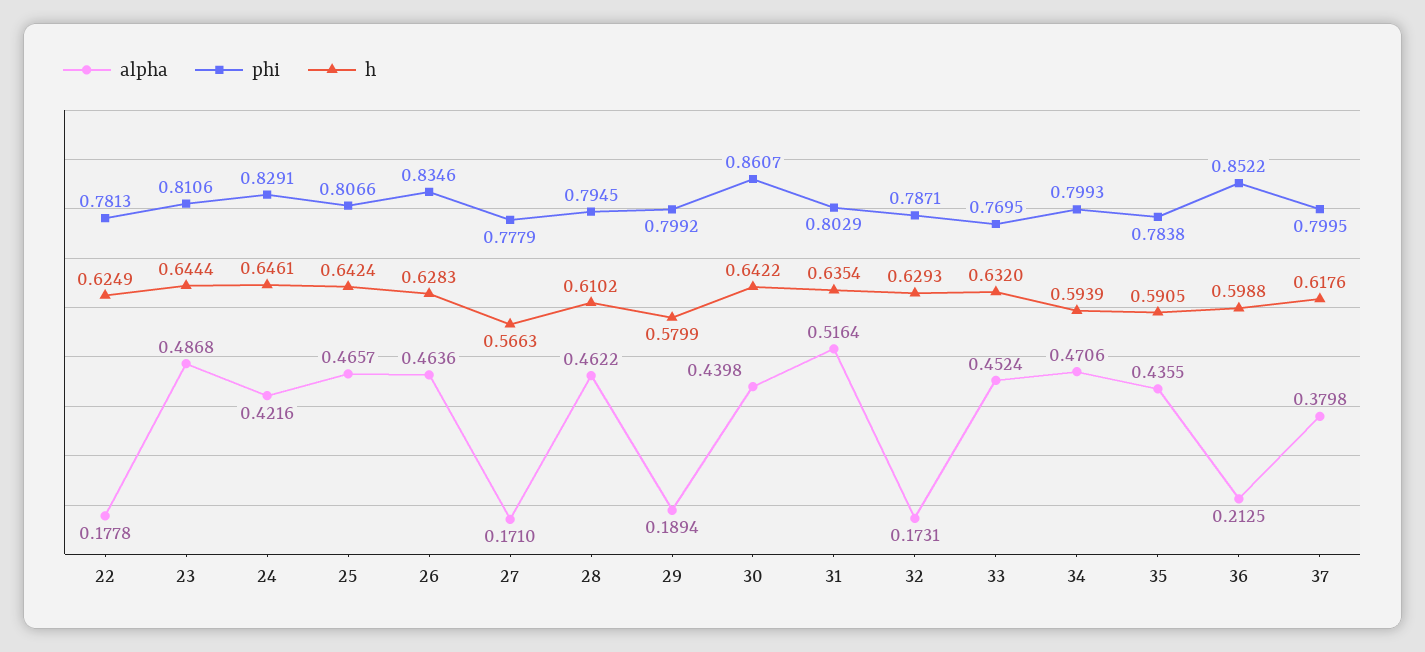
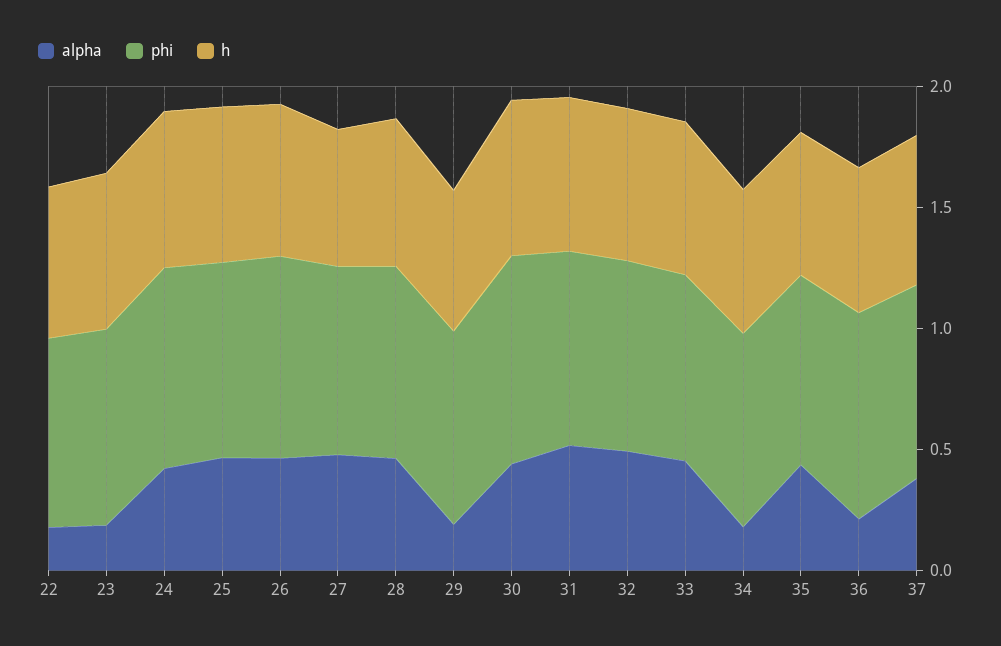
alpha, 23: 0.4868 -> 0.2
alpha, 27: 0.171 -> 0.5
alpha, 32: 0.1731 -> 0.5
alpha, 34: 0.4706 -> 0.2

